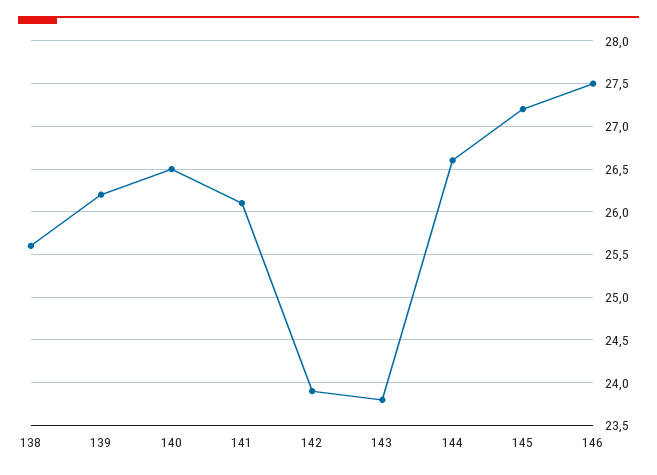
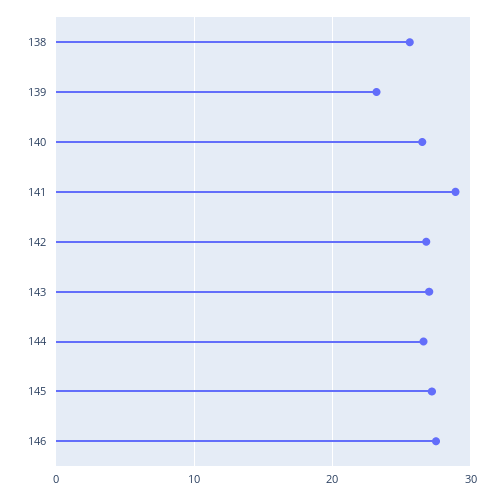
139: 26.2 -> 23
141: 26.1 -> 29
142: 23.9 -> 27
143: 23.8 -> 27

